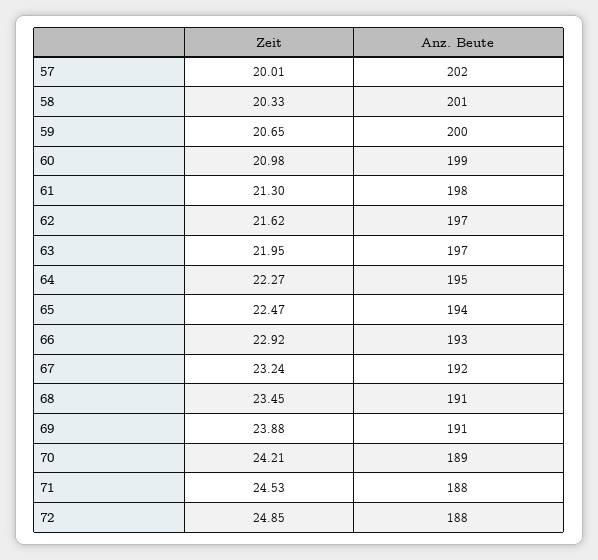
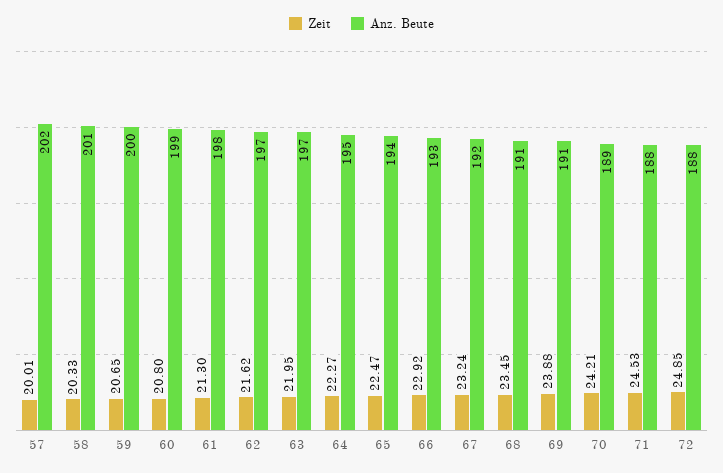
Zeit, 60: 20.98 -> 20.8

